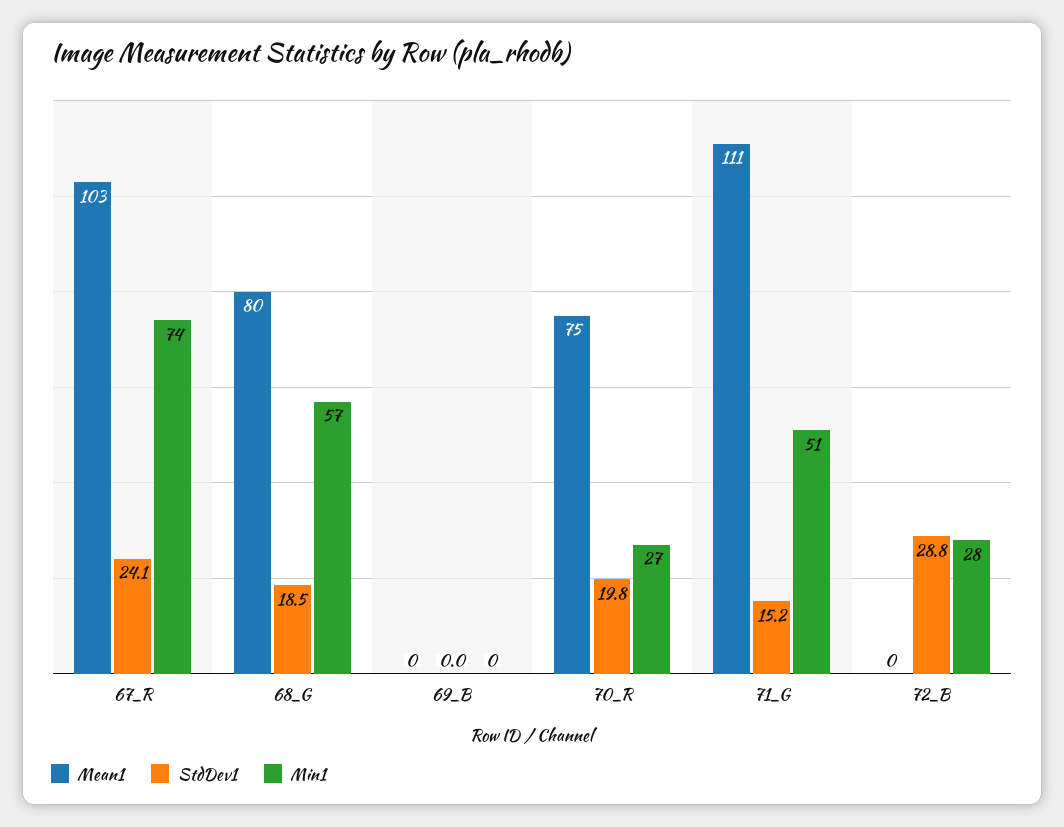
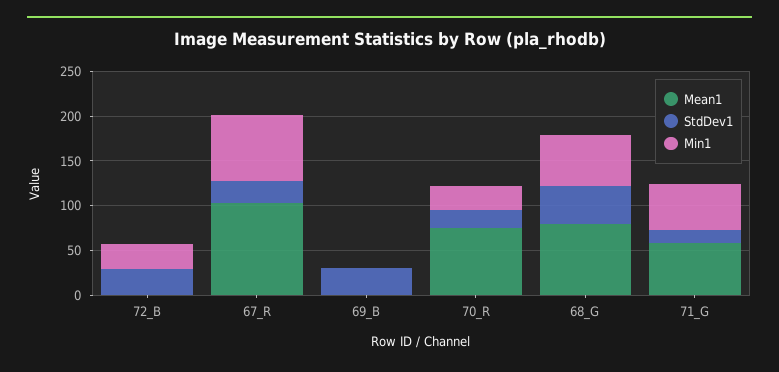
StdDev1, 68_G: 18.5 -> 40
StdDev1, 69_B: 0 -> 30
Mean1, 71_G: 111 -> 60

